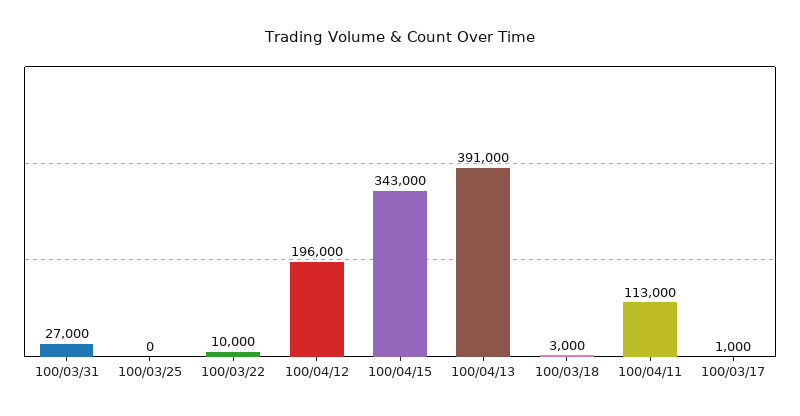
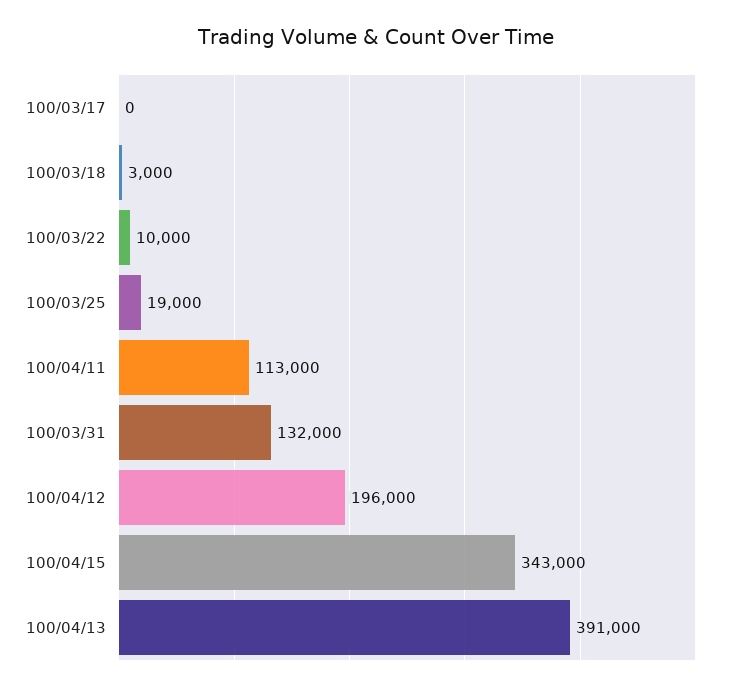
100/03/31: 27000 -> 132000
100/03/25: 0 -> 19000
100/03/17: 1000 -> 0

